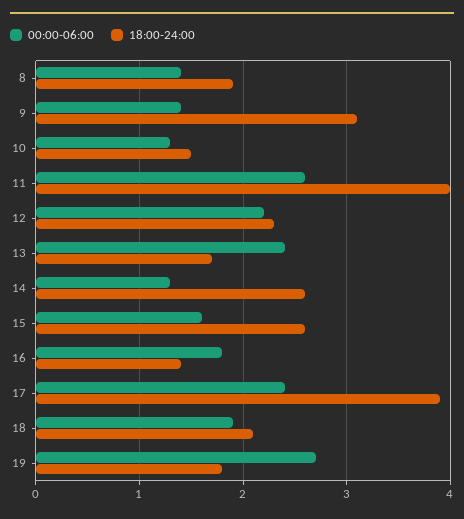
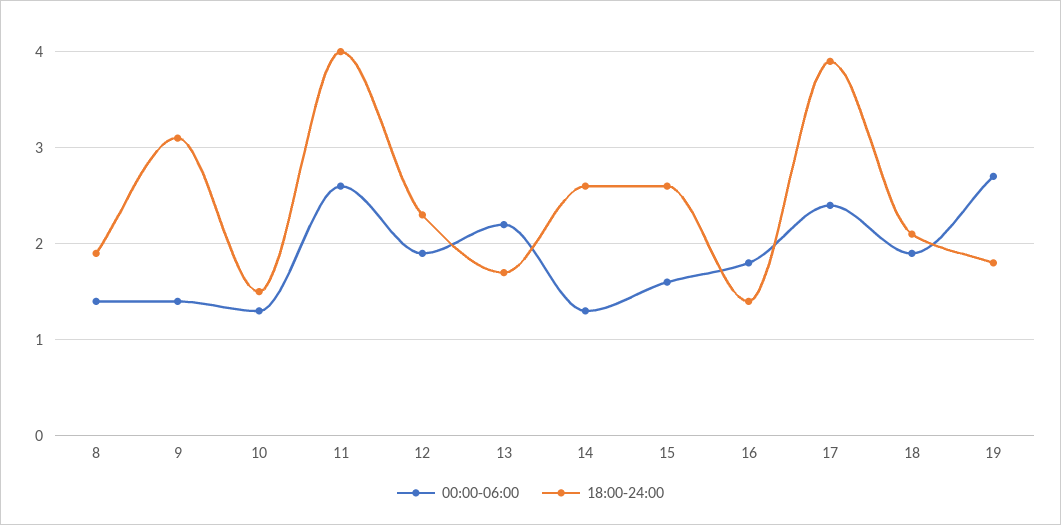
00:00-06:00, 12: 2.2 -> 1.9
00:00-06:00, 13: 2.4 -> 2.2

